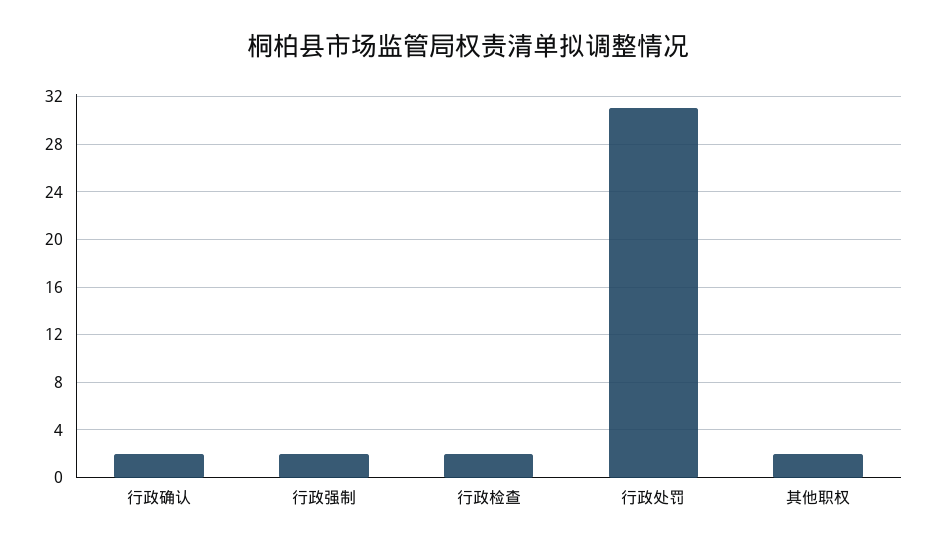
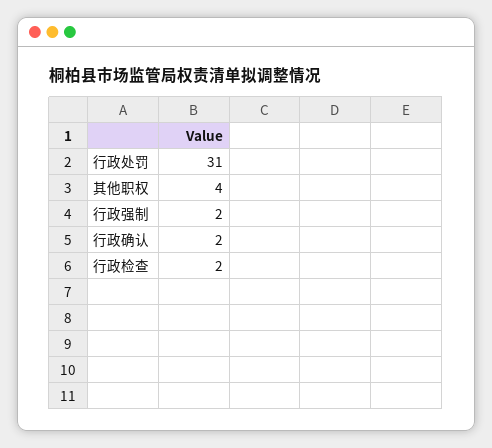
其他职权: 2 -> 4

